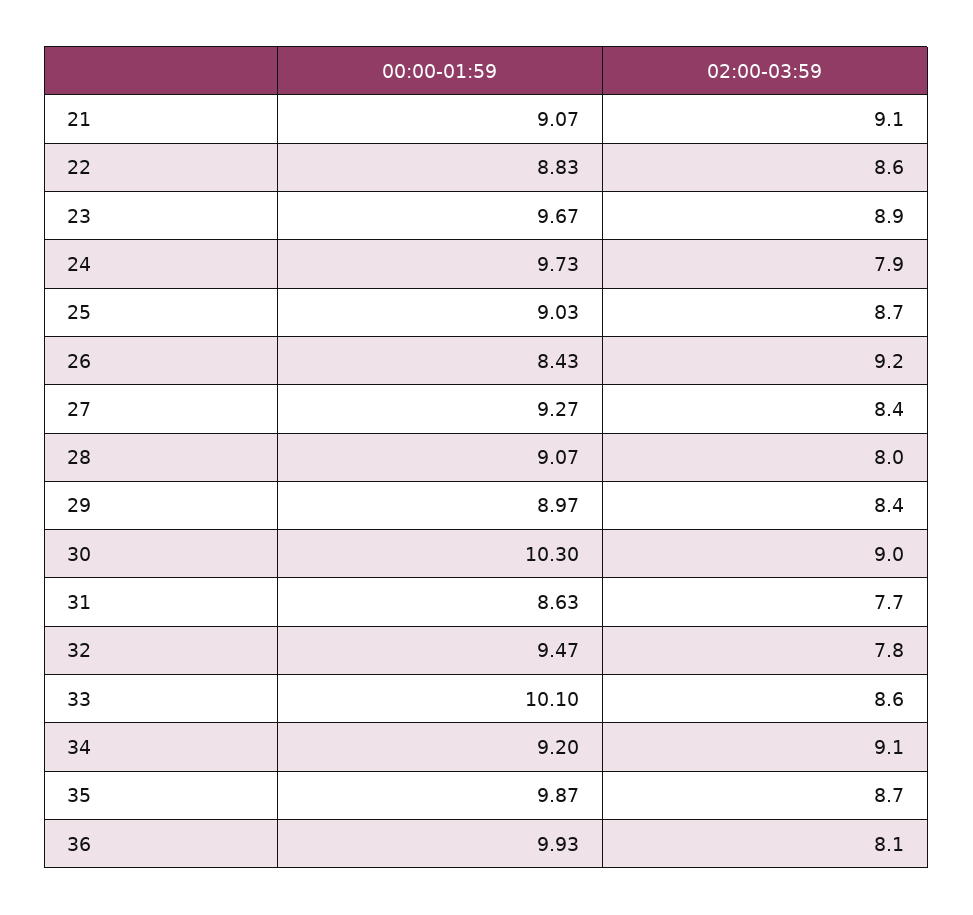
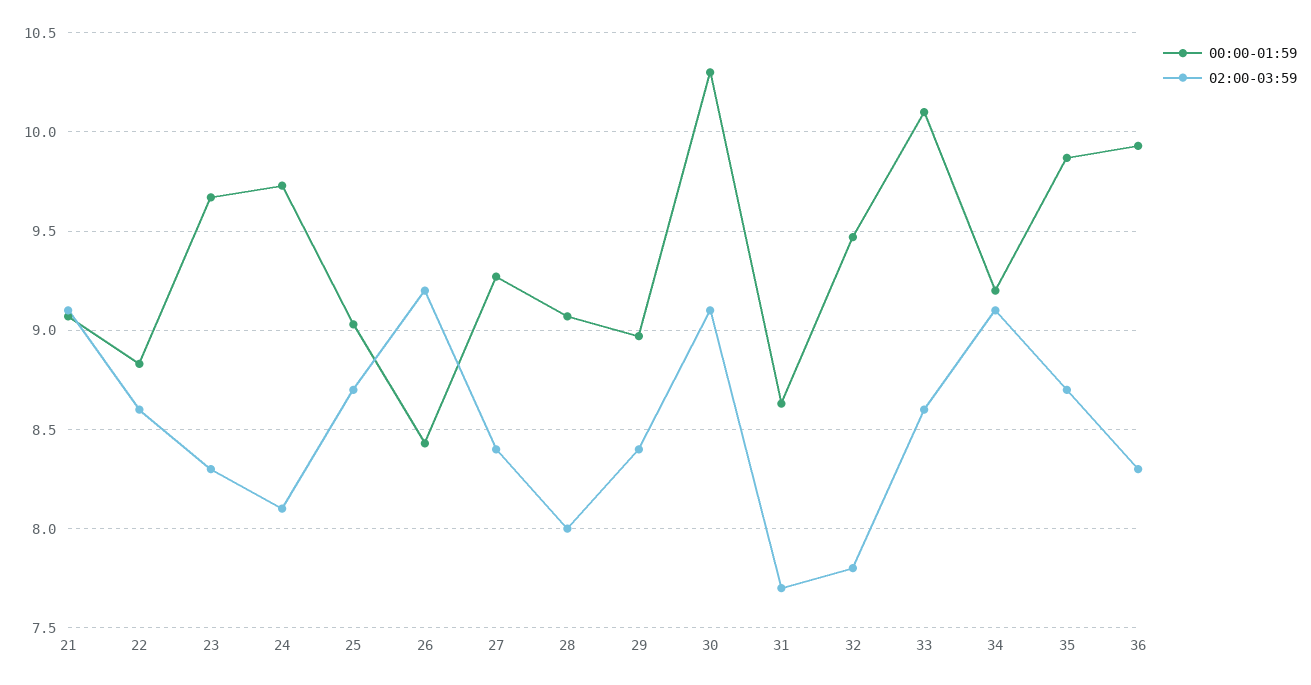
02:00-03:59, 23: 8.9 -> 8.3
02:00-03:59, 24: 7.9 -> 8.1
02:00-03:59, 30: 9 -> 9.1
02:00-03:59, 36: 8.1 -> 8.3

